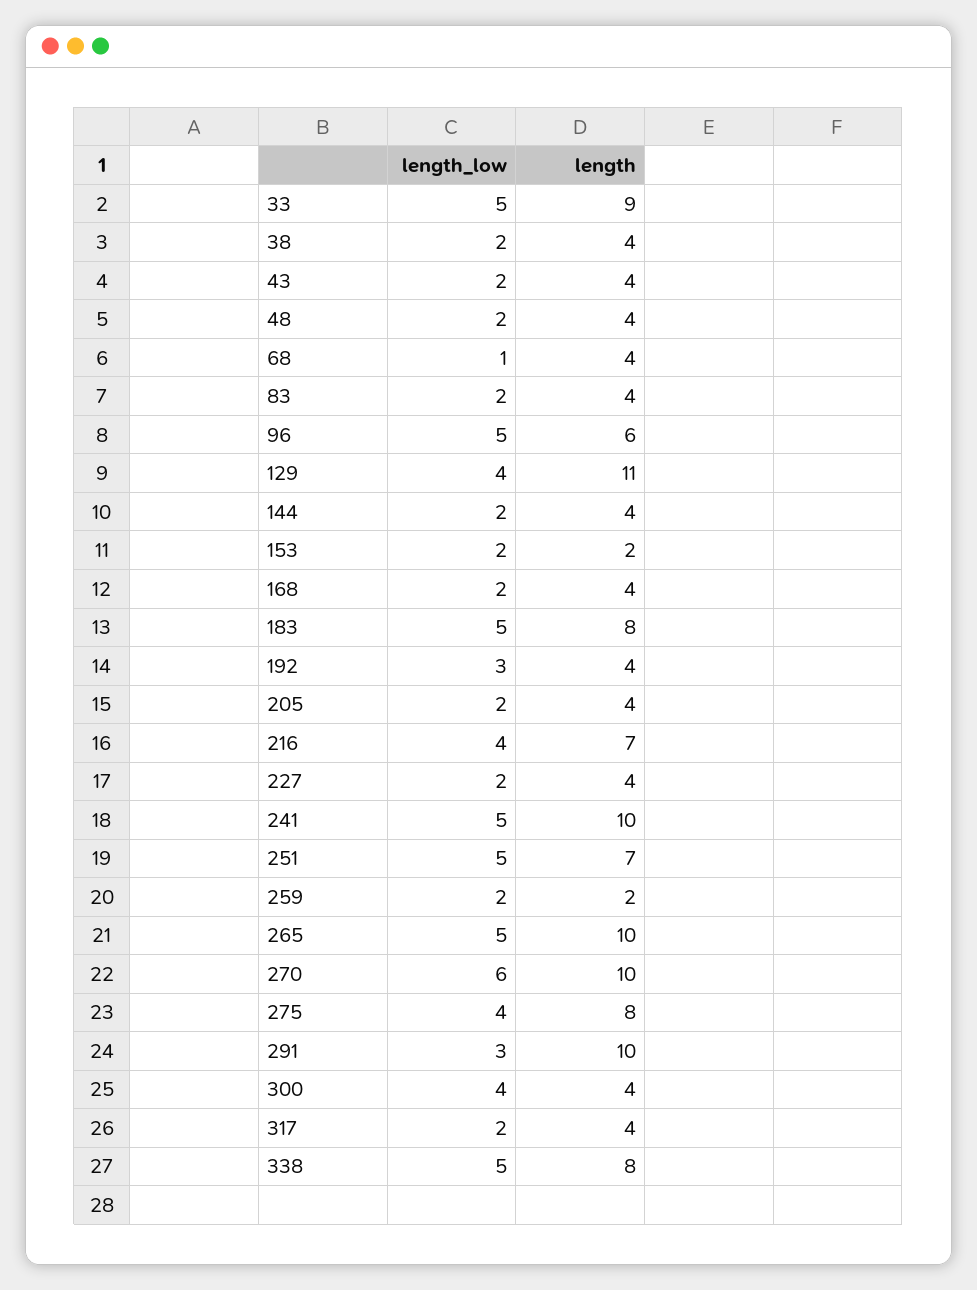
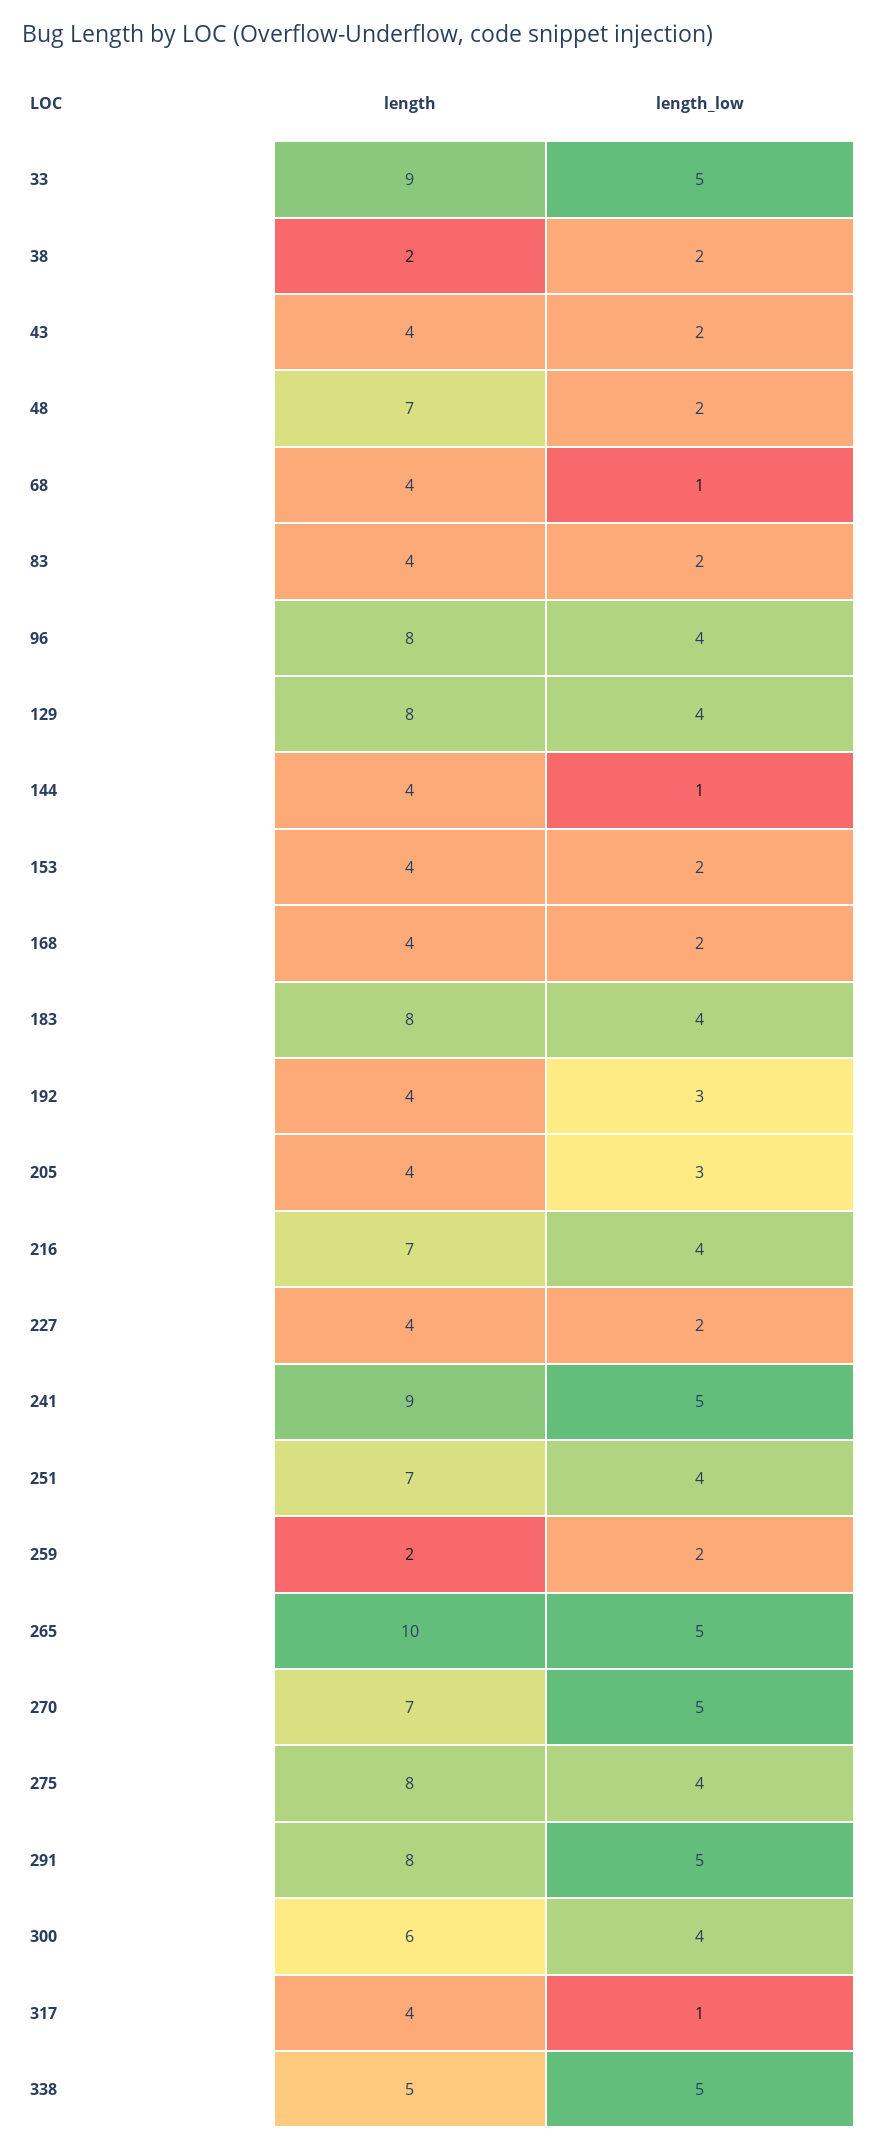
length, 38: 4 -> 2
length, 48: 4 -> 7
length_low, 96: 5 -> 4
length, 96: 6 -> 8
length, 129: 11 -> 8
length_low, 144: 2 -> 1
length, 153: 2 -> 4
length_low, 183: 5 -> 4
length_low, 205: 2 -> 3
length, 241: 10 -> 9
length_low, 251: 5 -> 4
length_low, 270: 6 -> 5
length, 270: 10 -> 7
length_low, 291: 3 -> 5
length, 291: 10 -> 8
length, 300: 4 -> 6
length_low, 317: 2 -> 1
length, 338: 8 -> 5

